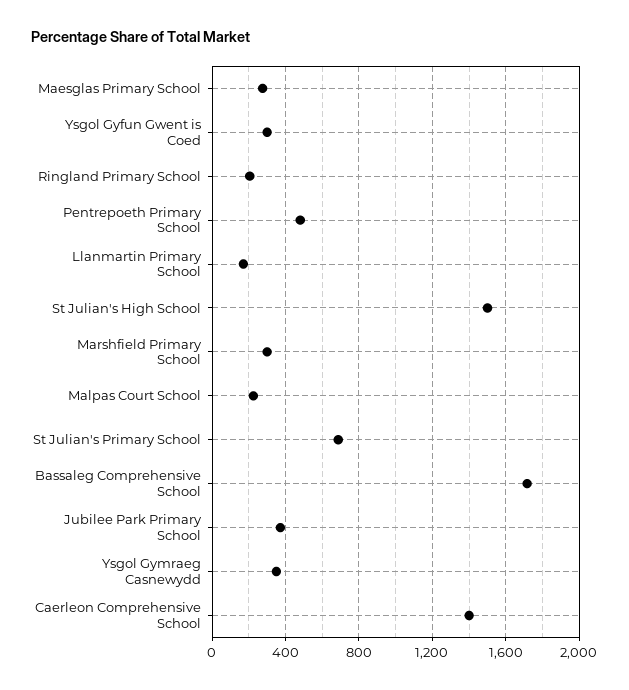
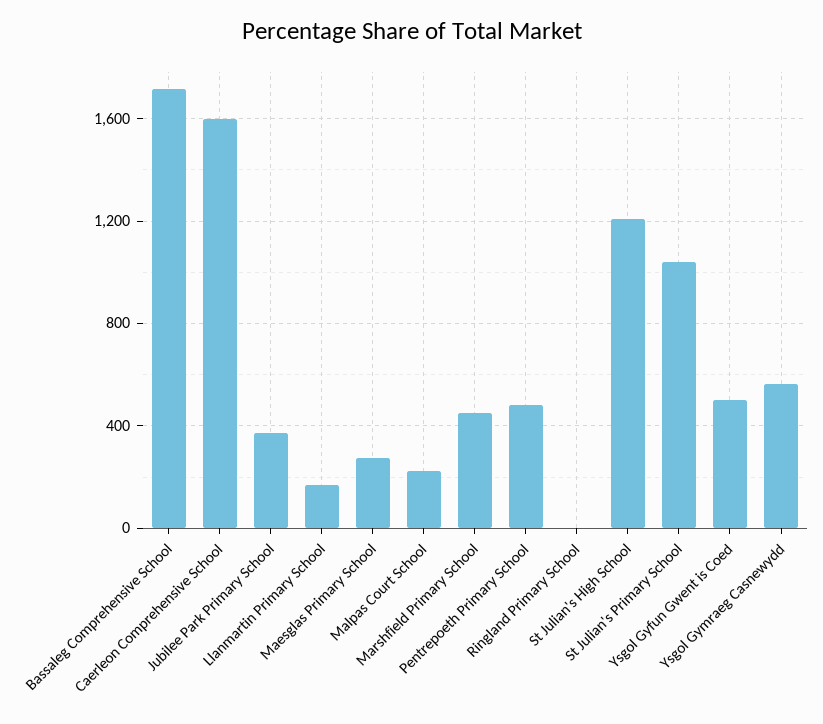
Ysgol Gyfun Gwent is Coed: 300 -> 500
Ringland Primary School: 200 -> 0
St Julian's High School: 1500 -> 1200
Marshfield Primary School: 300 -> 450
St Julian's Primary School: 700 -> 1050
Ysgol Gymraeg Casnewydd: 350 -> 550
Caerleon Comprehensive School: 1400 -> 1600

